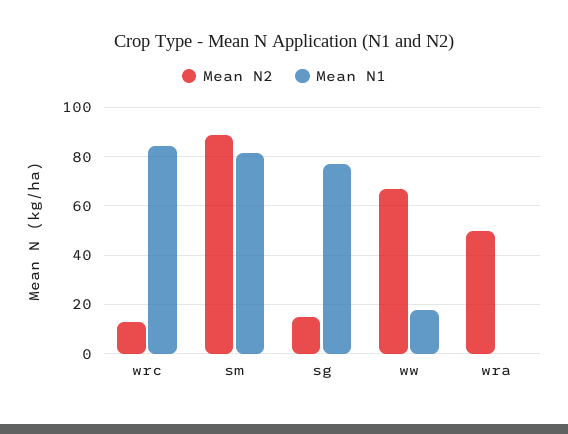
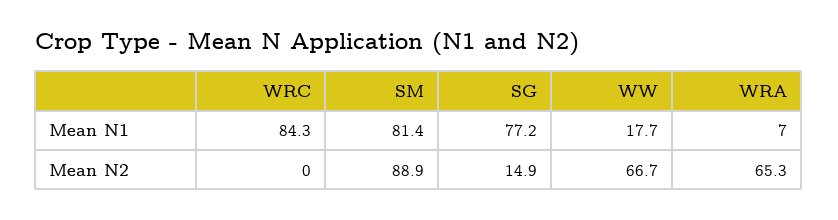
Mean N2, wrc: 12.5 -> 0
Mean N2, wra: 50 -> 65.3
Mean N1, wra: 0 -> 7

